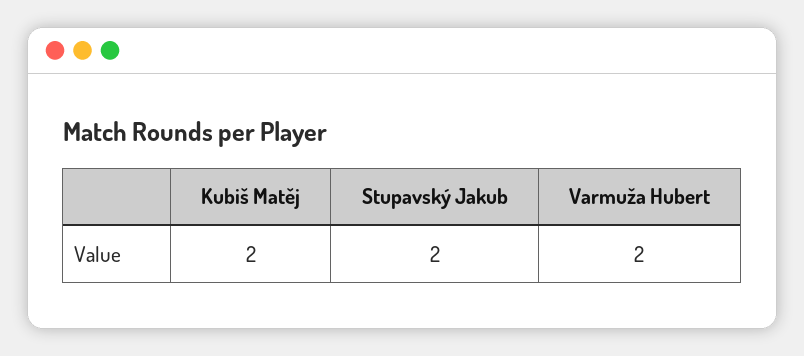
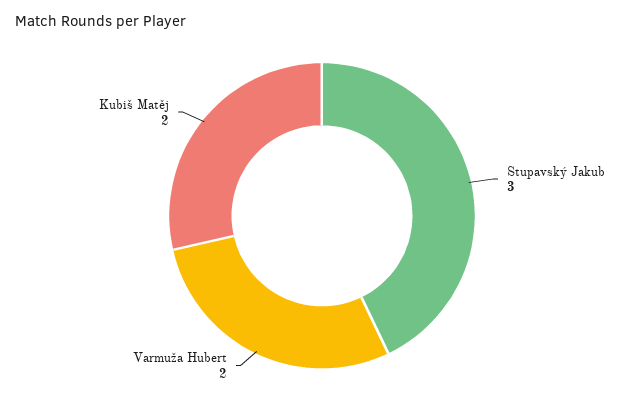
Stupavský Jakub: 2 -> 3

